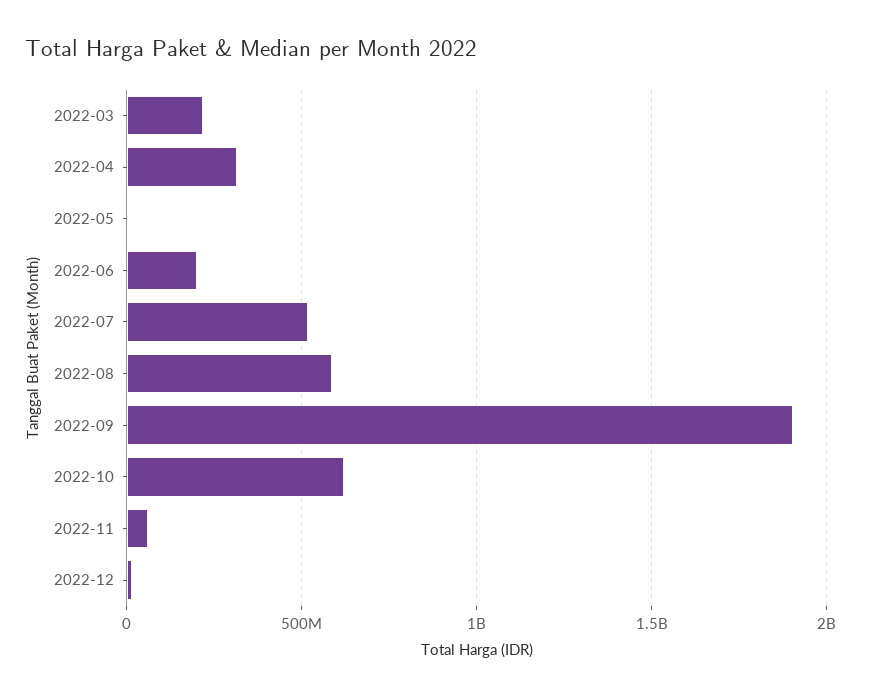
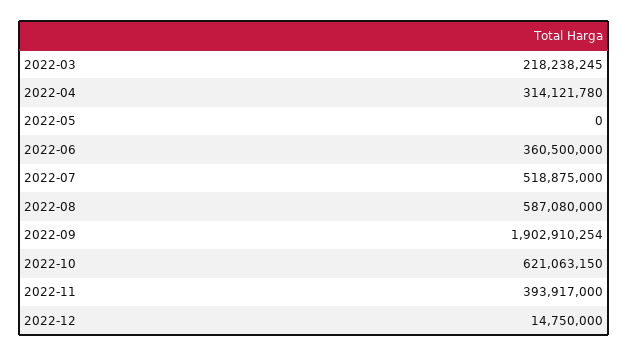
2022-06: 200000000 -> 360500000
2022-11: 50000000 -> 393917000

